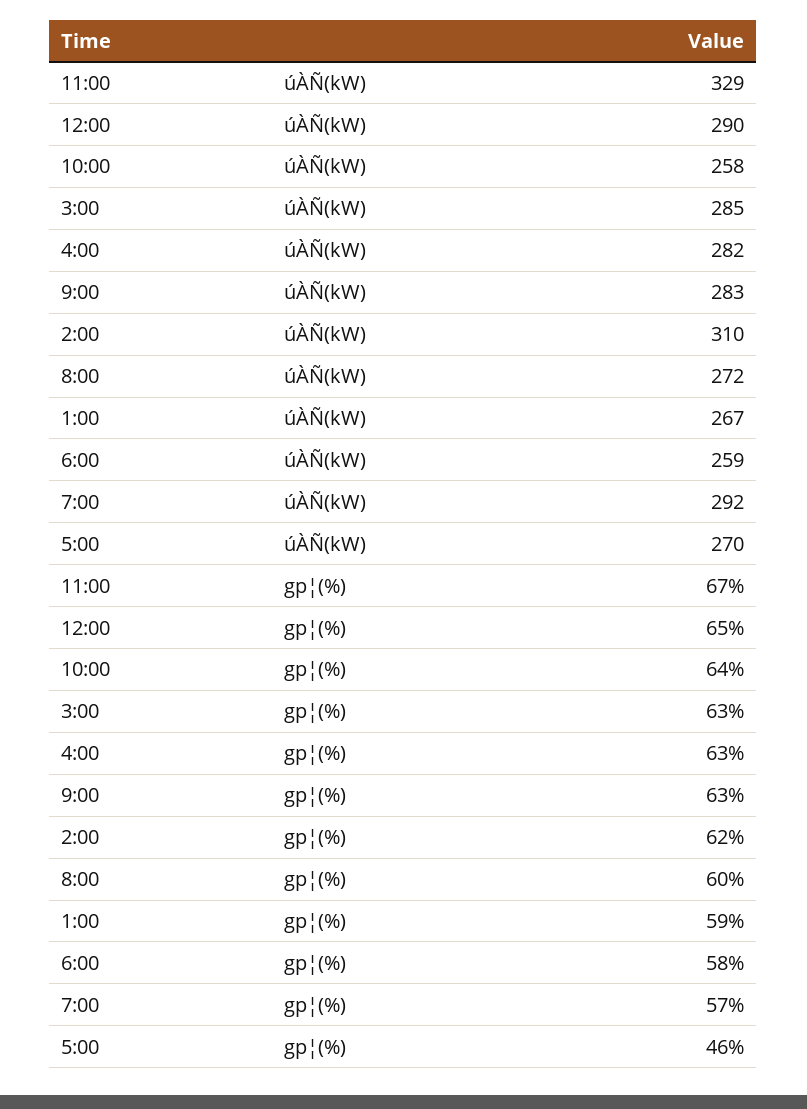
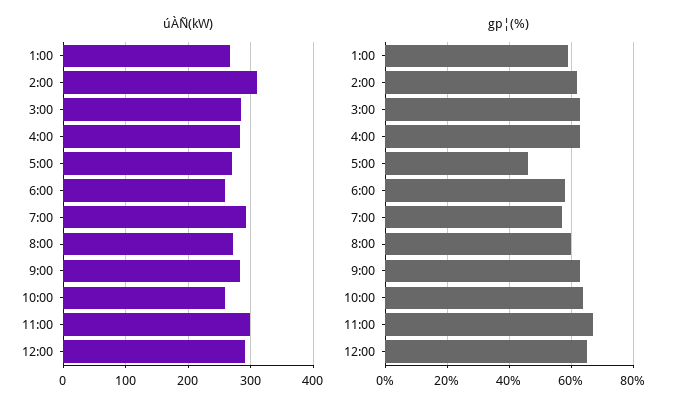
úÀÑ(kW), 11:00: 329 -> 300

